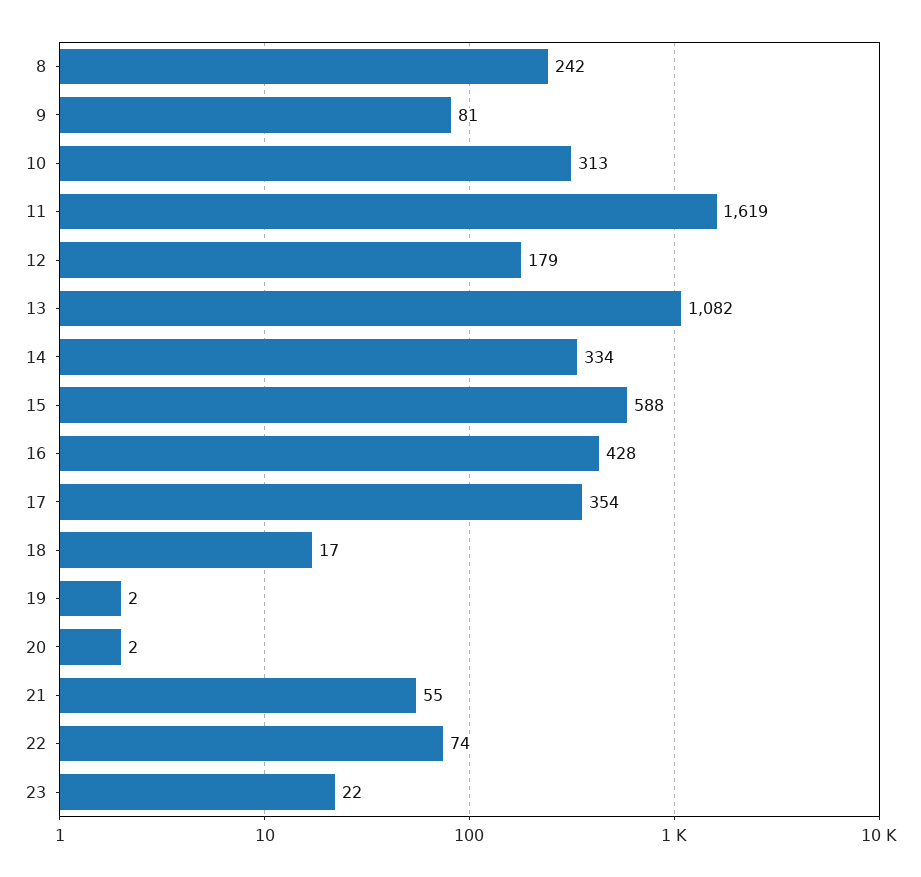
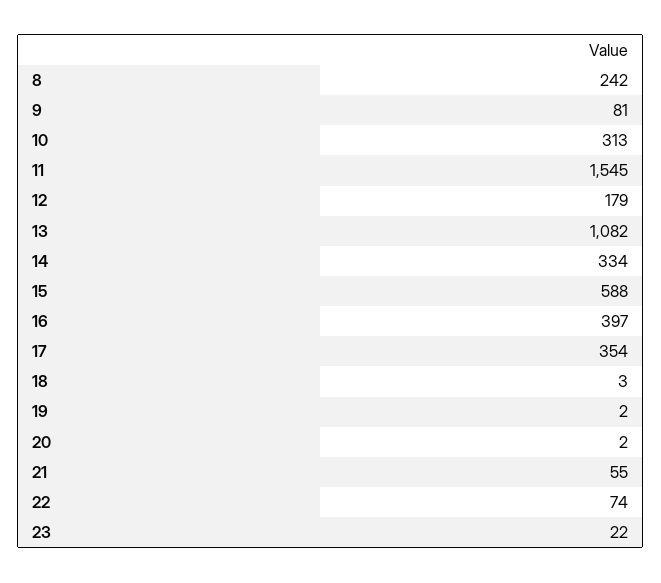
11: 1619 -> 1545
16: 428 -> 397
18: 17 -> 3

